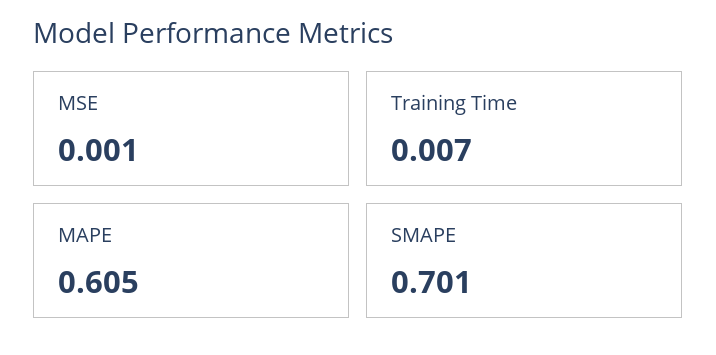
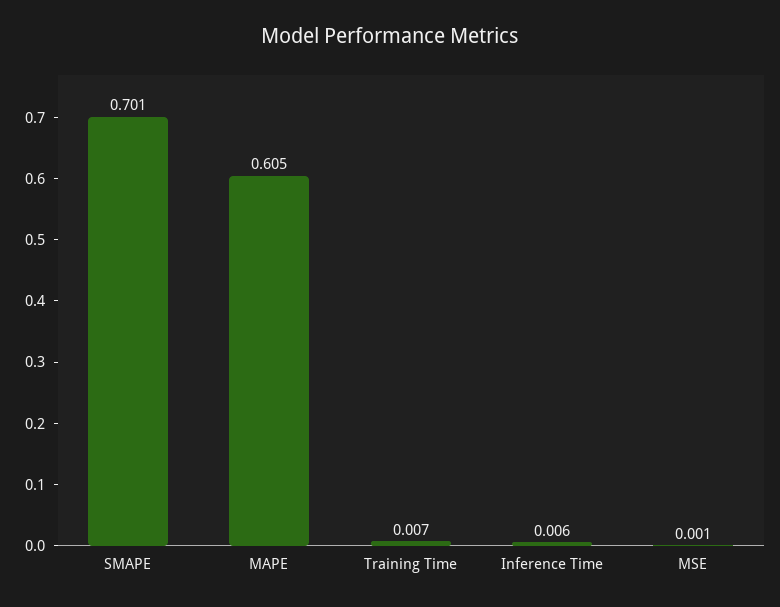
Inference Time: none -> 0.006

